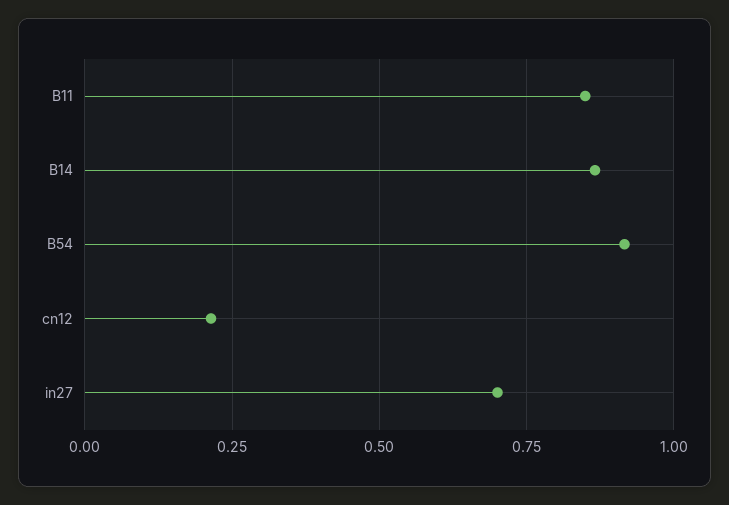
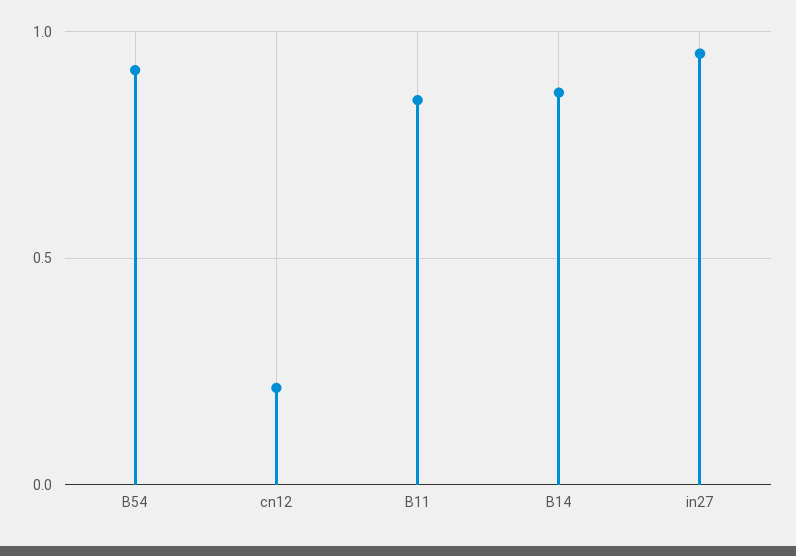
in27: 0.7 -> 0.95

